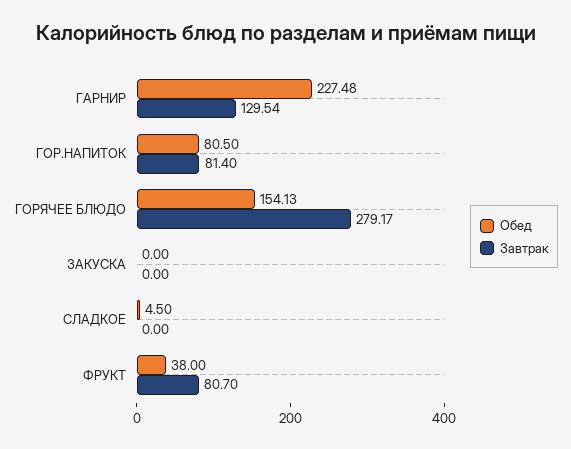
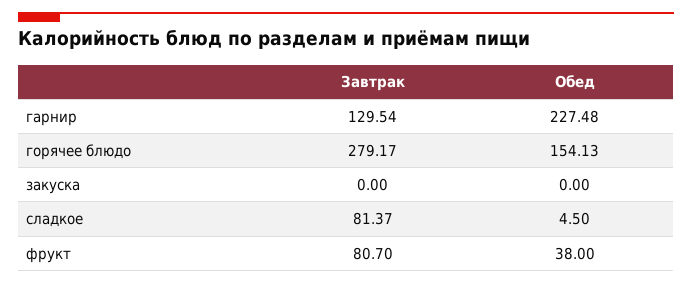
Обед, ГОР.НАПИТОК: 80.5 -> none
Завтрак, ГОР.НАПИТОК: 81.4 -> none
Завтрак, СЛАДКОЕ: 0 -> 81.37

